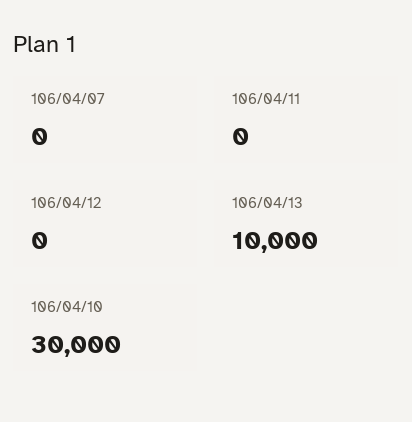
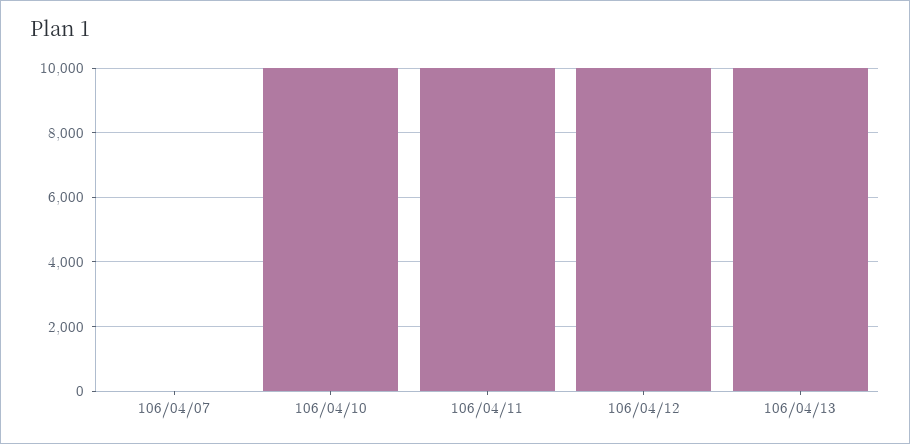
106/04/11: 0 -> 10000
106/04/12: 0 -> 10000
106/04/10: 30000 -> 10000

